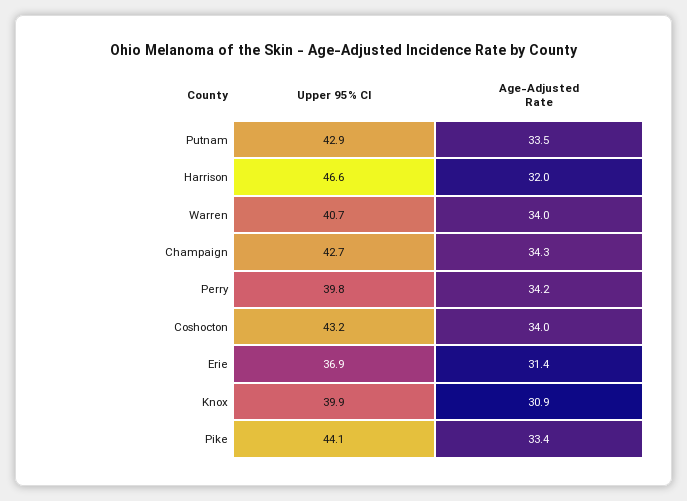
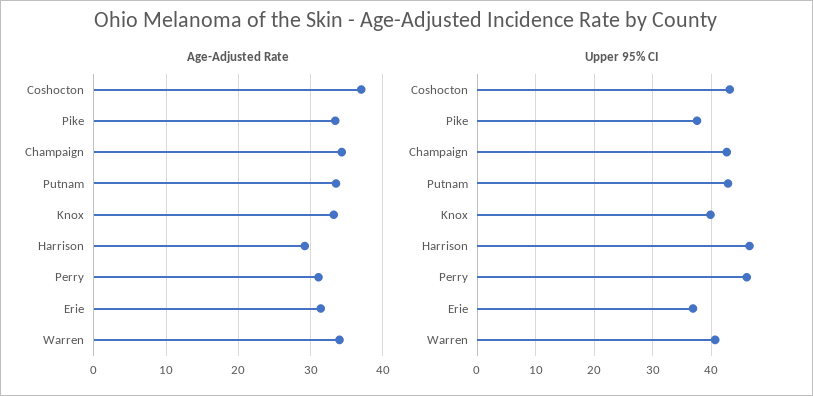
Age-Adjusted Rate, Harrison: 32 -> 29
Upper 95% CI, Perry: 39.8 -> 46
Age-Adjusted Rate, Perry: 34.2 -> 31
Age-Adjusted Rate, Coshocton: 34 -> 37
Age-Adjusted Rate, Knox: 30.9 -> 33
Upper 95% CI, Pike: 44.1 -> 38

